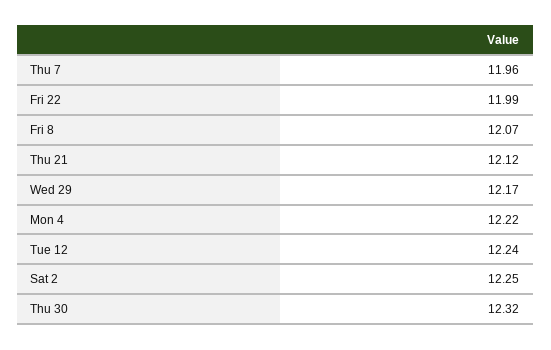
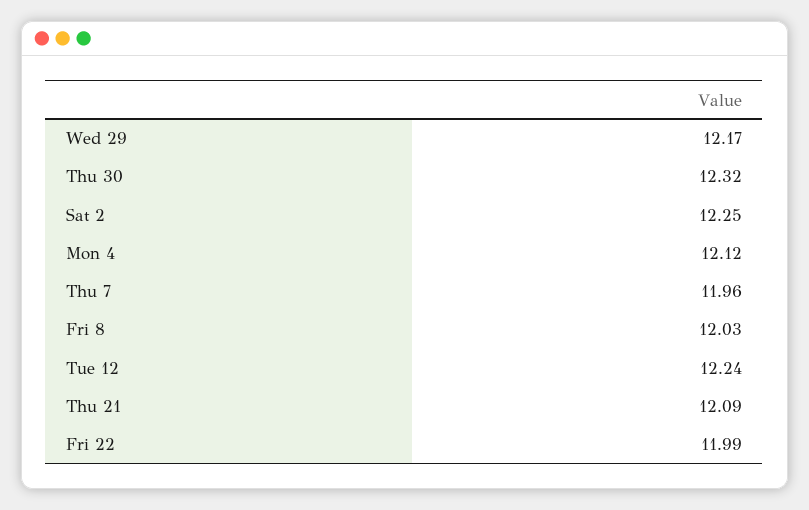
Fri 8: 12.07 -> 12.03
Thu 21: 12.12 -> 12.09
Mon 4: 12.22 -> 12.12

